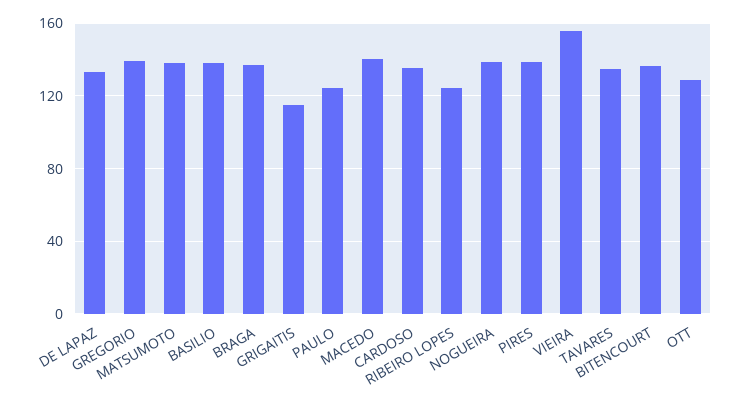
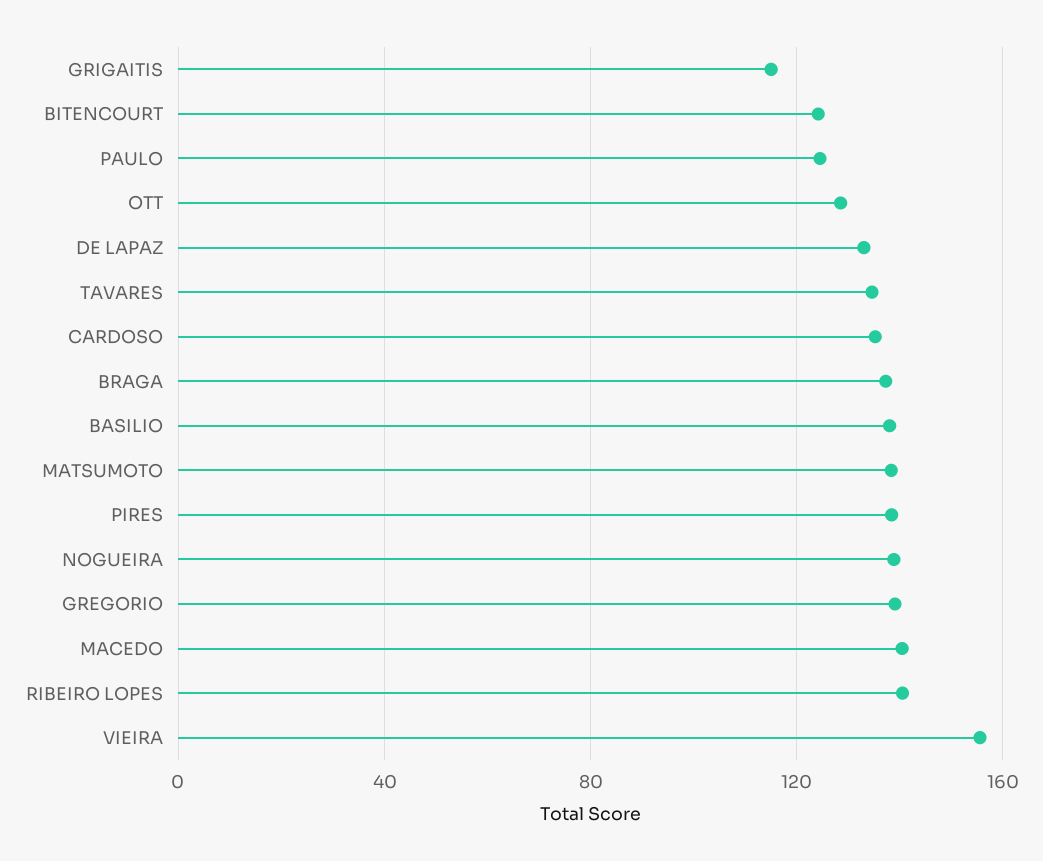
RIBEIRO LOPES: 125 -> 140
BITENCOURT: 135 -> 125

